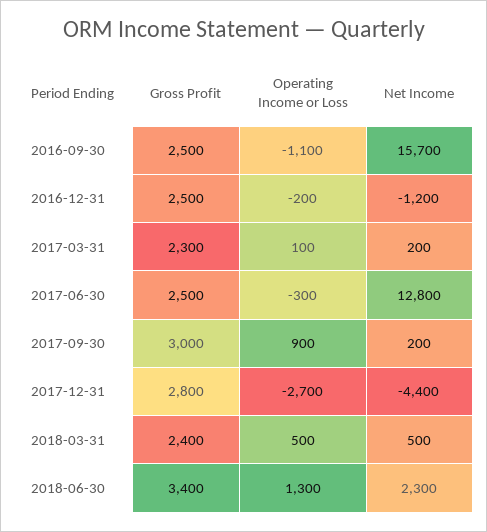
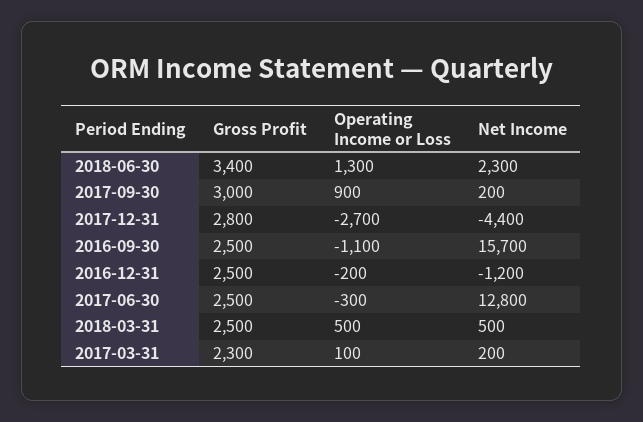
Gross Profit, 2018-03-31: 2400 -> 2500

